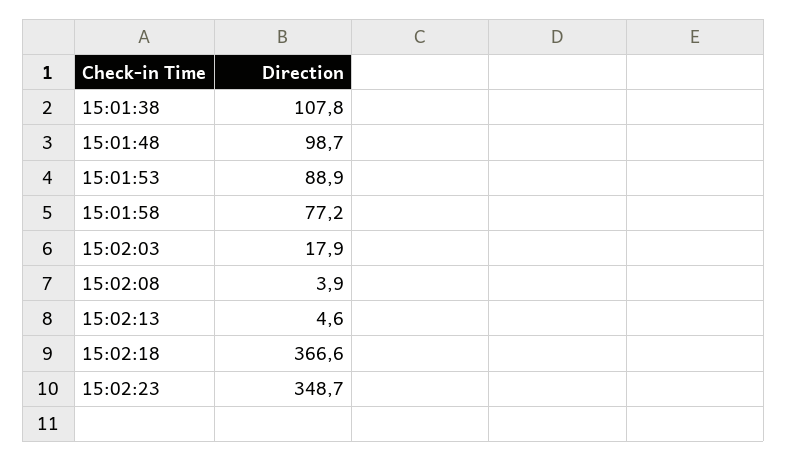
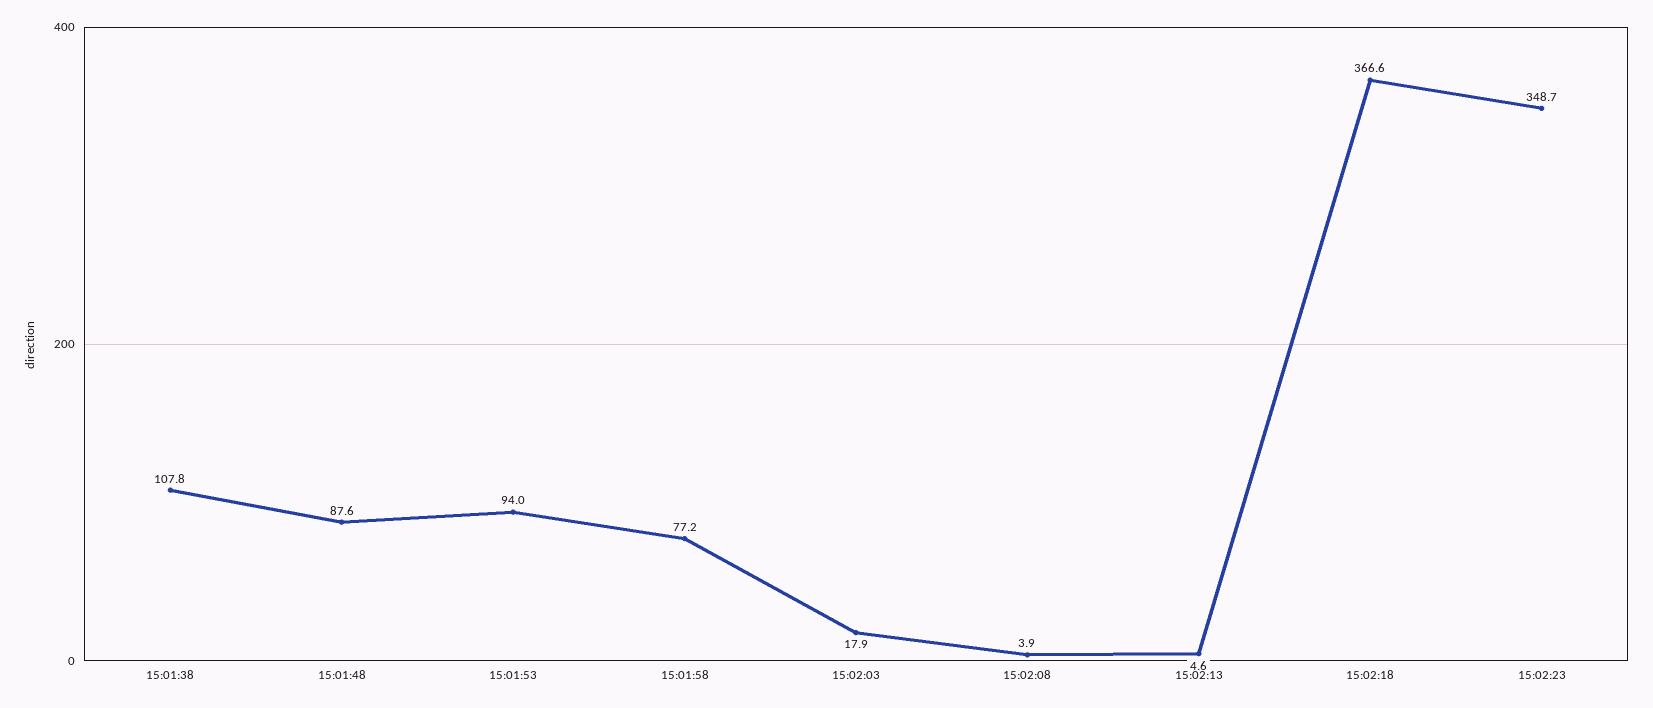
15:01:48: 98.7 -> 87.6
15:01:53: 88.9 -> 94

